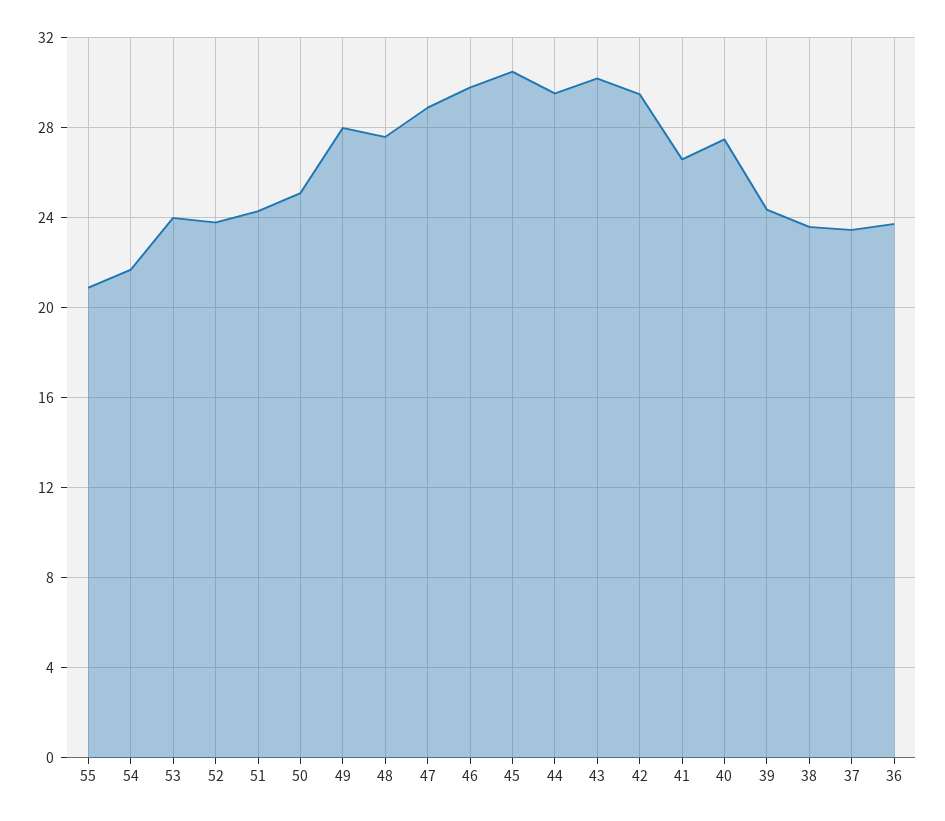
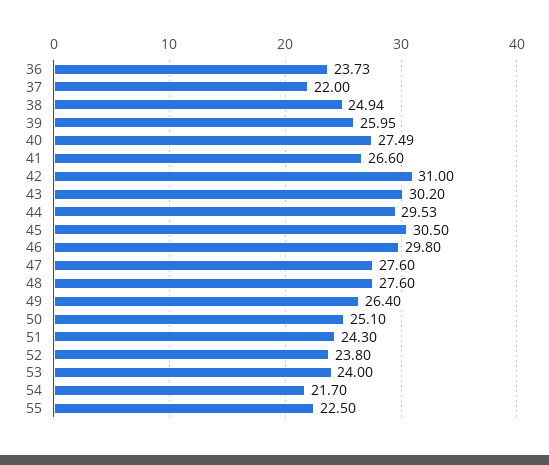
55: 21 -> 22.5
49: 28 -> 26.4
47: 29 -> 27.6
42: 29.5 -> 31
39: 24.5 -> 25.95
38: 23.5 -> 24.94
37: 23.5 -> 22

